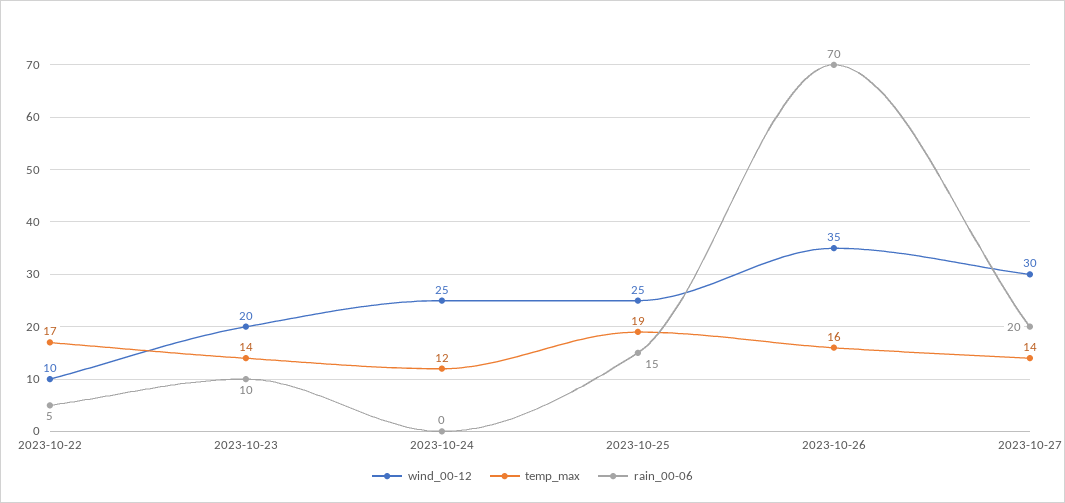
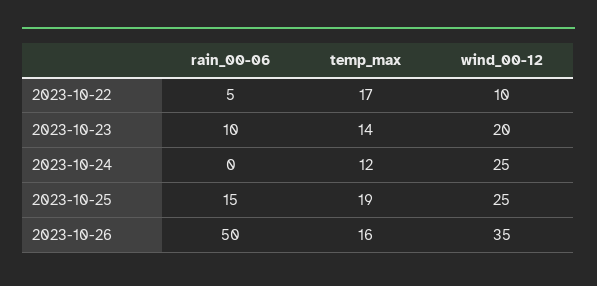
rain_00-06, 2023-10-26: 70 -> 50
wind_00-12, 2023-10-27: 30 -> none
temp_max, 2023-10-27: 14 -> none
rain_00-06, 2023-10-27: 20 -> none

